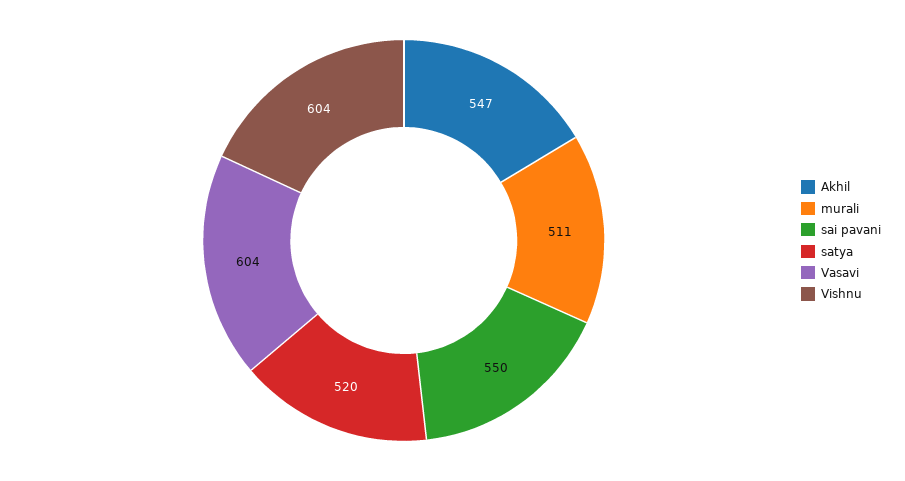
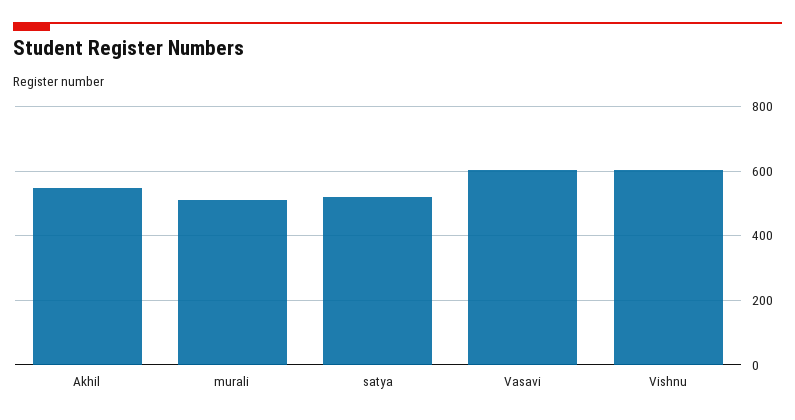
sai pavani: 550 -> none

